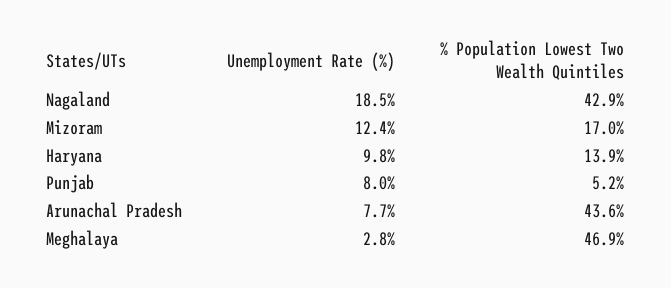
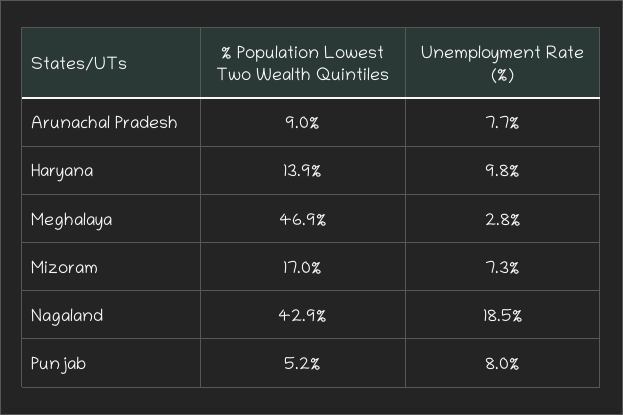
Unemployment Rate (%), Mizoram: 12.4 -> 7.3
% Population Lowest Two Wealth Quintiles, Arunachal Pradesh: 43.6 -> 9

